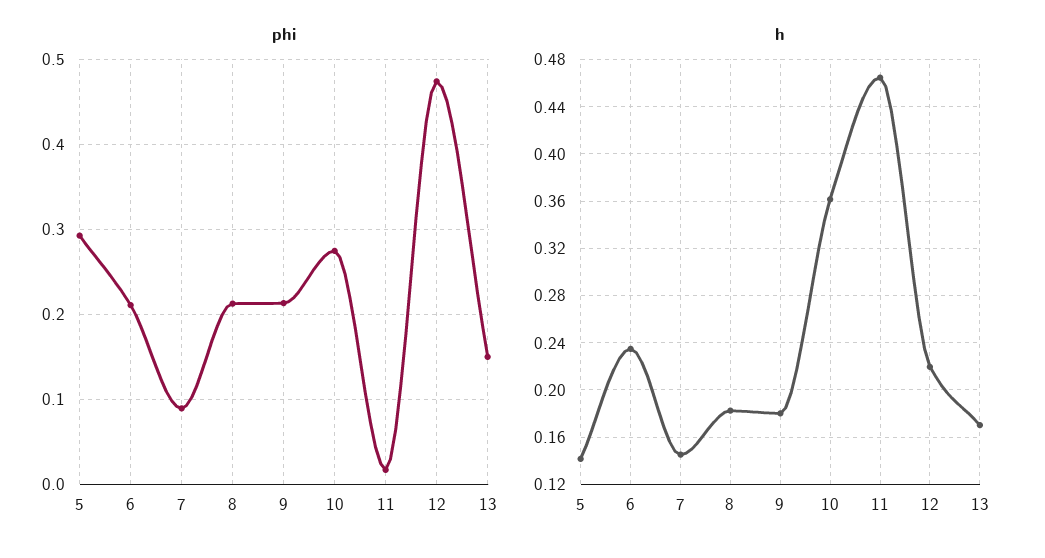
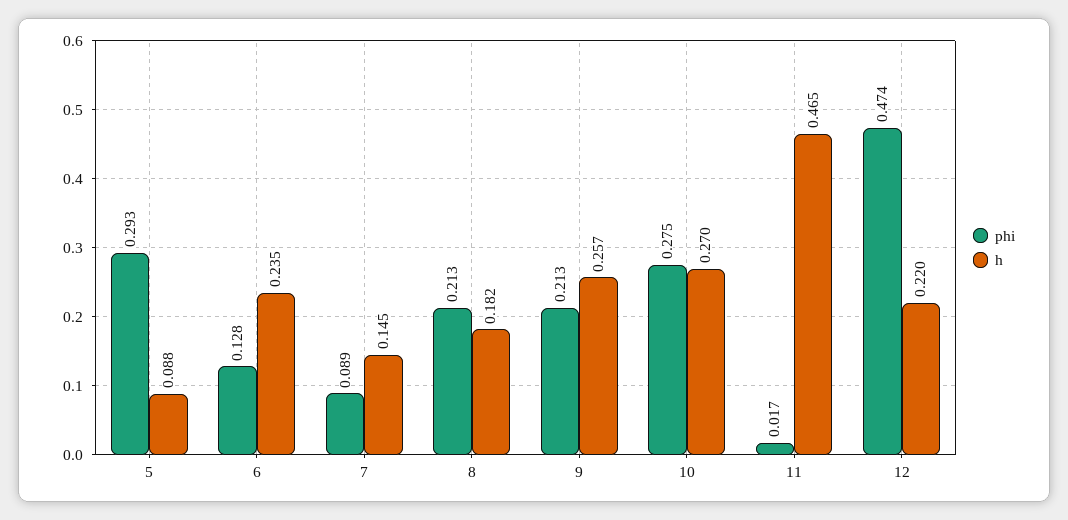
phi, 6: 0.21 -> 0.128
phi, 13: 0.15 -> none
h, 5: 0.14 -> 0.088
h, 9: 0.18 -> 0.257
h, 10: 0.36 -> 0.27
h, 13: 0.17 -> none

